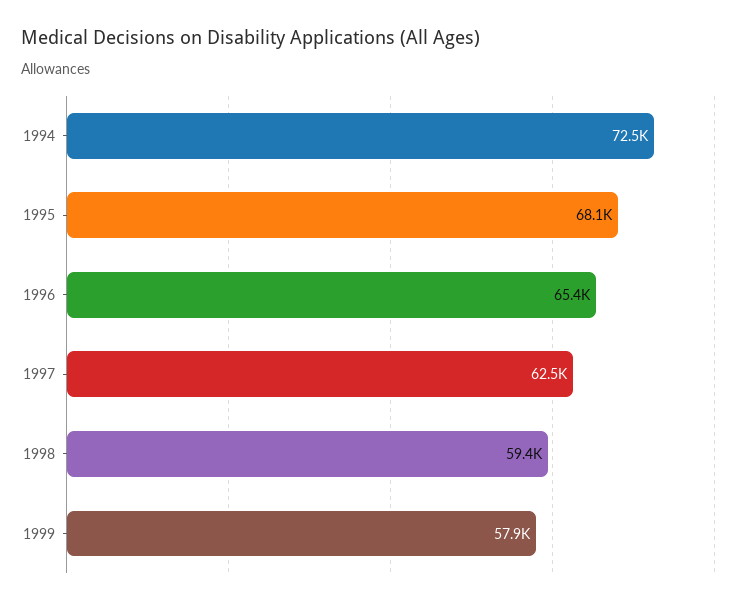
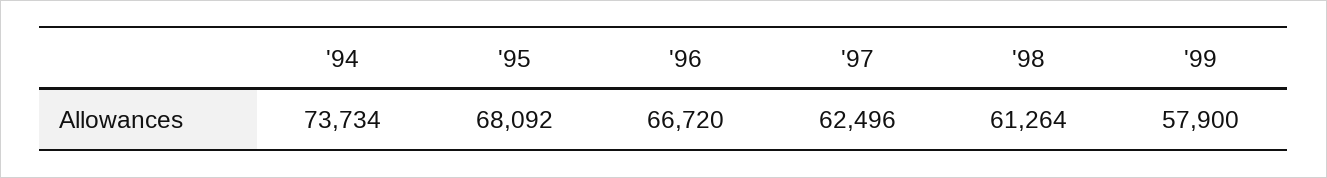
1994: 72500 -> 73734
1996: 65400 -> 66720
1998: 59400 -> 61264

